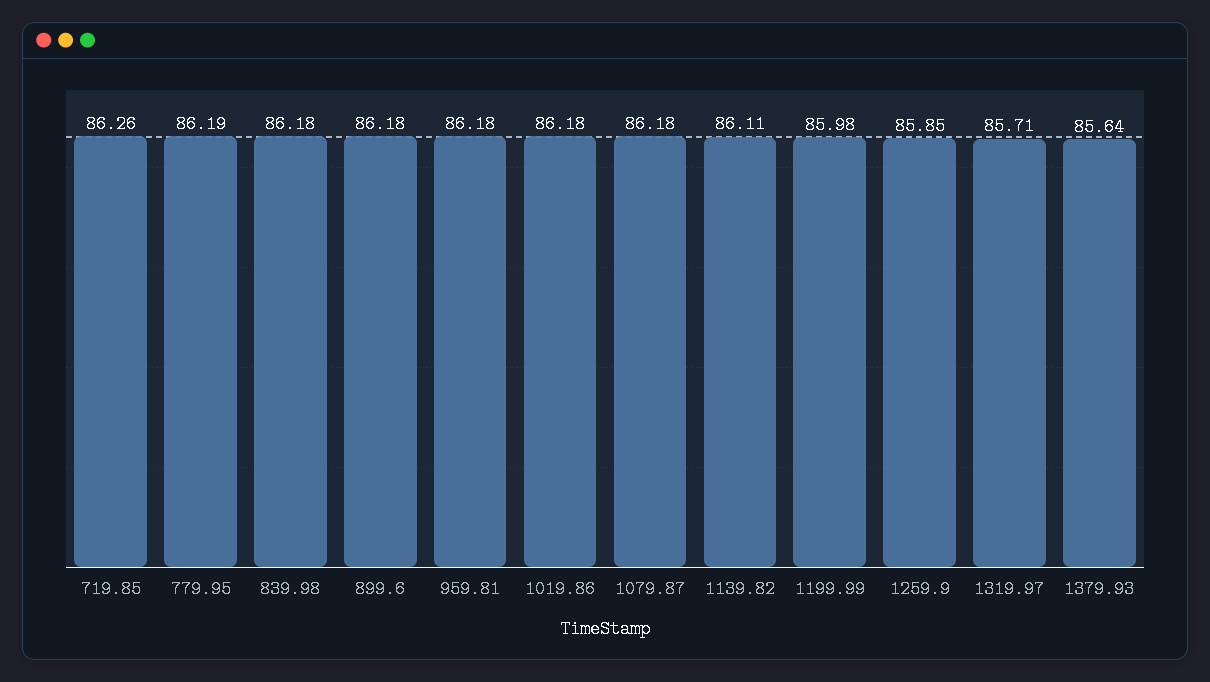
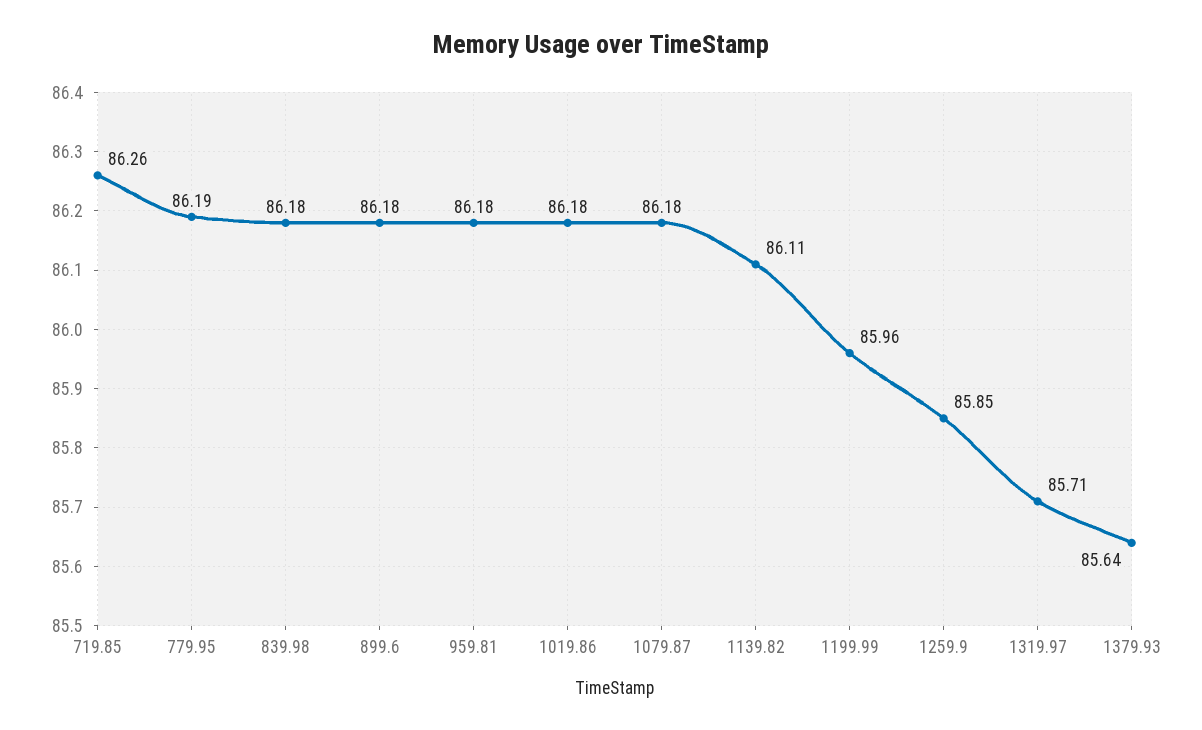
1199.99: 85.98 -> 85.96

